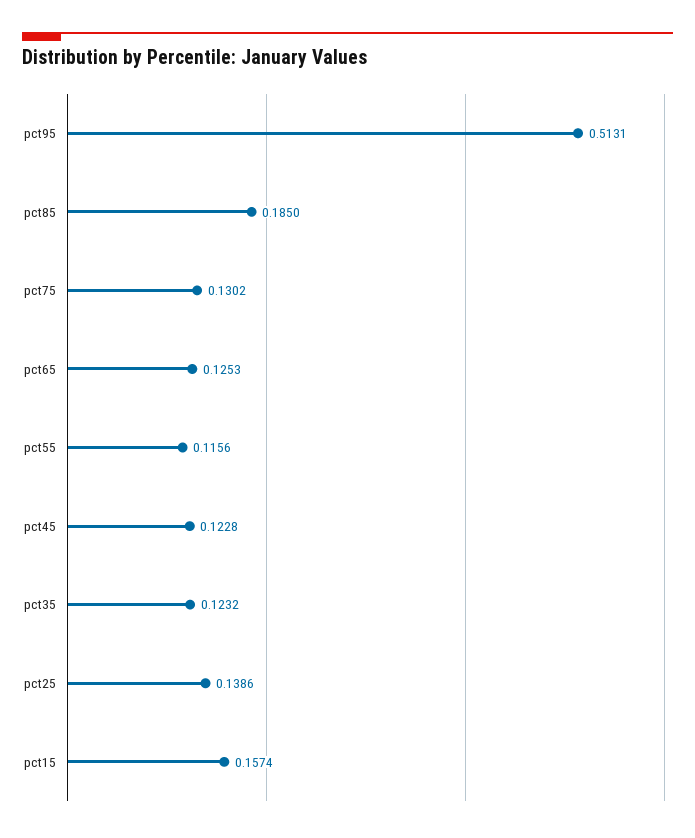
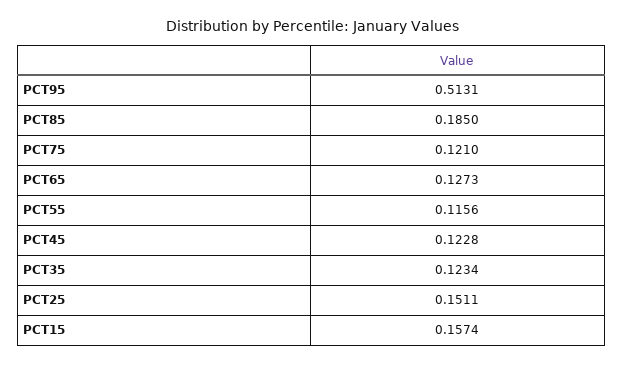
pct75: 0.1302 -> 0.121
pct65: 0.1253 -> 0.1273
pct35: 0.1232 -> 0.1234
pct25: 0.1386 -> 0.1511

